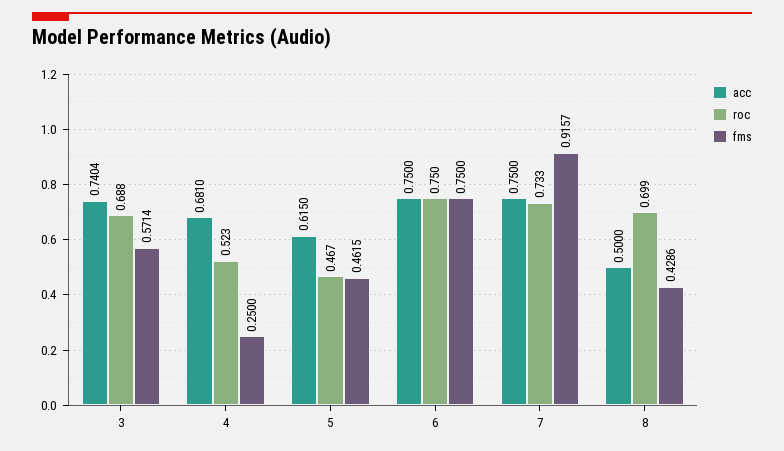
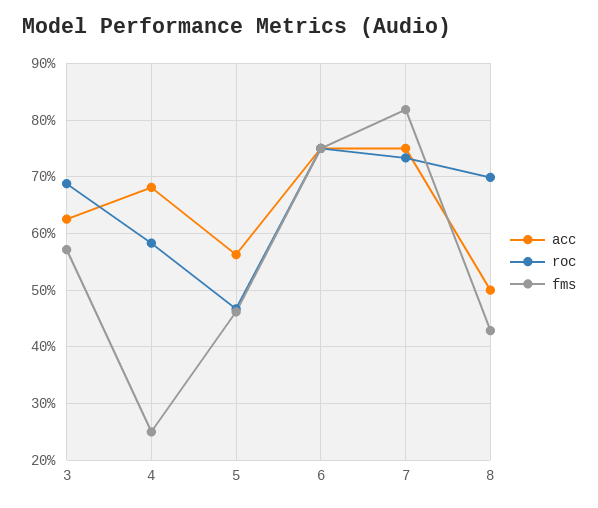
acc, 3: 0.7404 -> 0.62
roc, 4: 0.523 -> 0.58
acc, 5: 0.615 -> 0.56
fms, 7: 0.9157 -> 0.82

